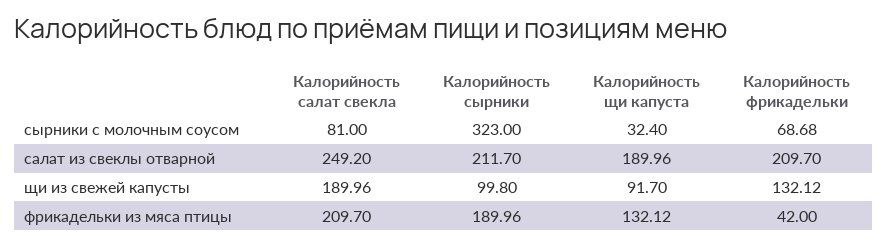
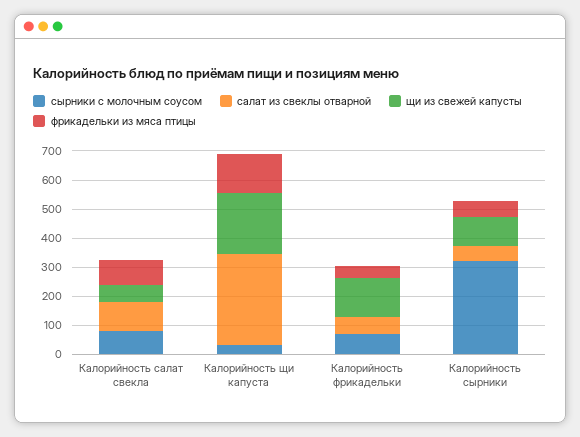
салат из свеклы отварной, Калорийность салат свекла: 249.2 -> 100
салат из свеклы отварной, Калорийность сырники: 211.7 -> 50
салат из свеклы отварной, Калорийность щи капуста: 189.96 -> 300
салат из свеклы отварной, Калорийность фрикадельки: 209.7 -> 50
щи из свежей капусты, Калорийность салат свекла: 189.96 -> 50
щи из свежей капусты, Калорийность щи капуста: 91.7 -> 200
фрикадельки из мяса птицы, Калорийность салат свекла: 209.7 -> 100
фрикадельки из мяса птицы, Калорийность сырники: 189.96 -> 50

